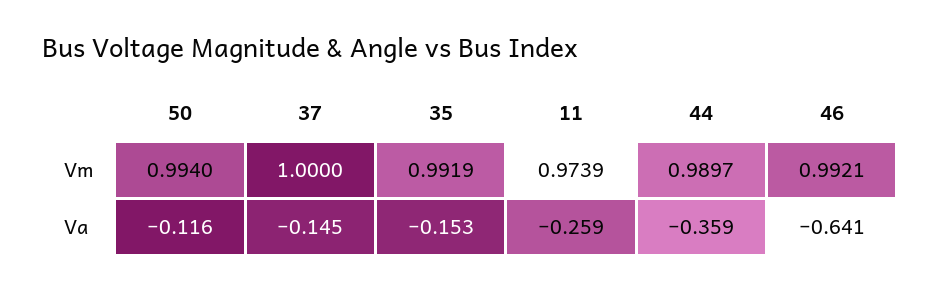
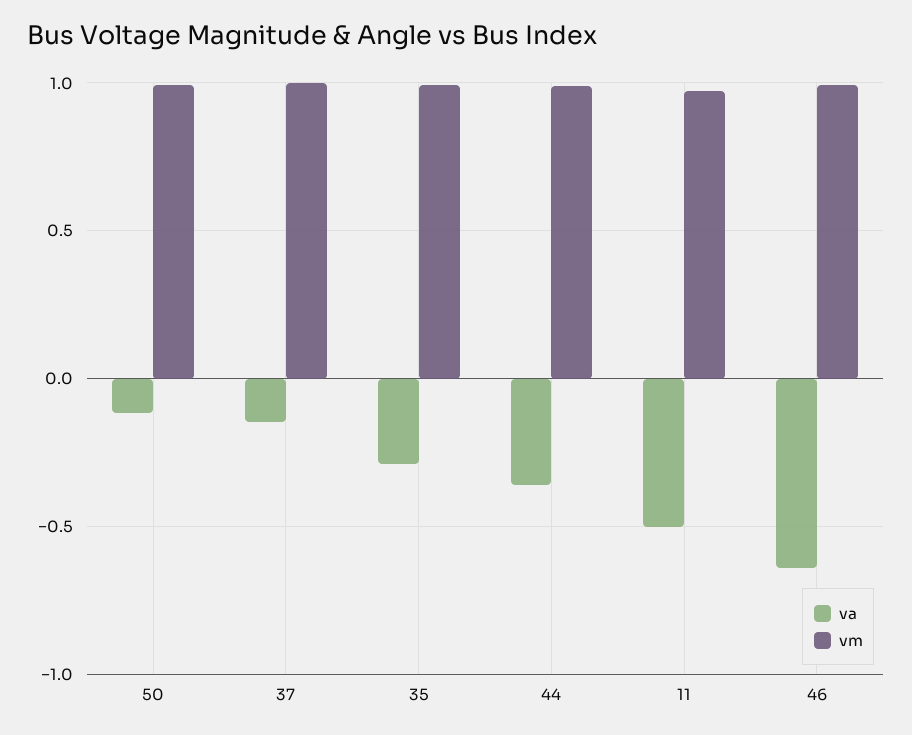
Va, 35: -0.153 -> -0.3
Va, 11: -0.259 -> -0.5

